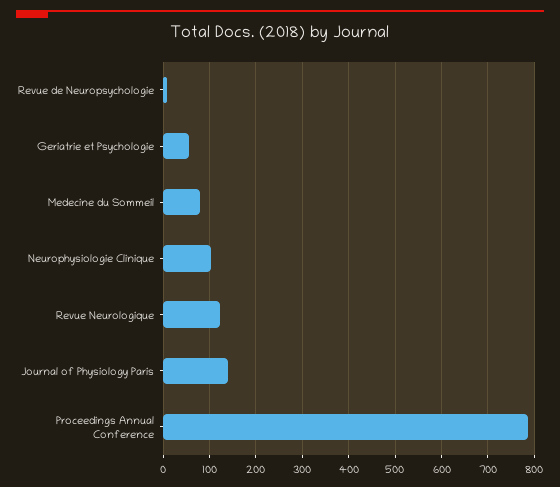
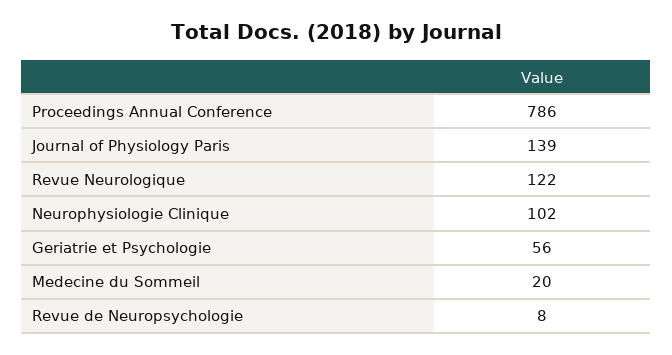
Medecine du Sommeil: 80 -> 20

